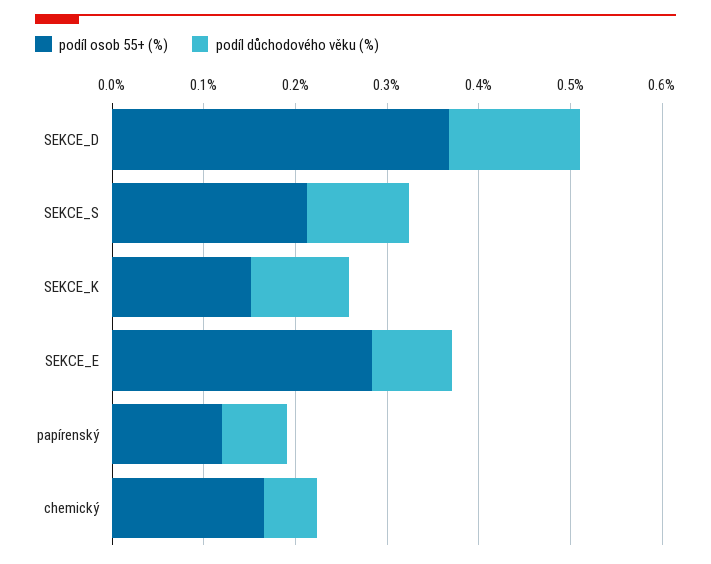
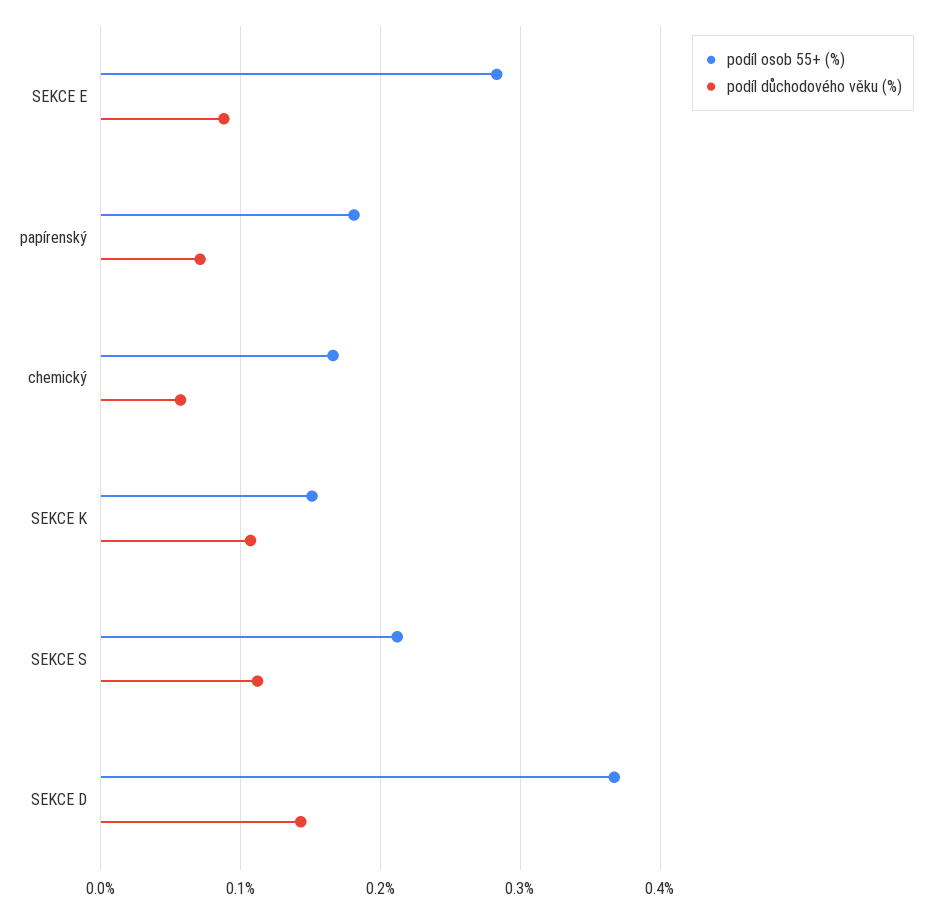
podíl osob 55+ (%), papírenský: 0.12 -> 0.18

